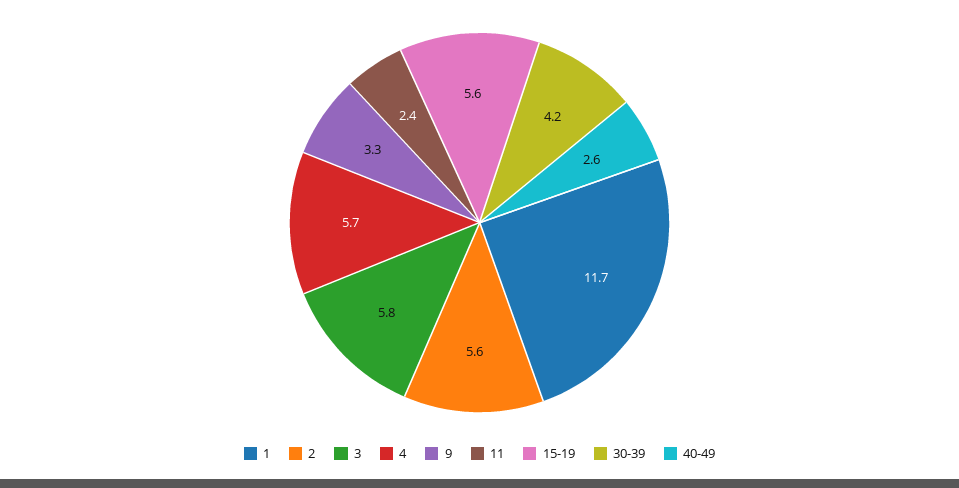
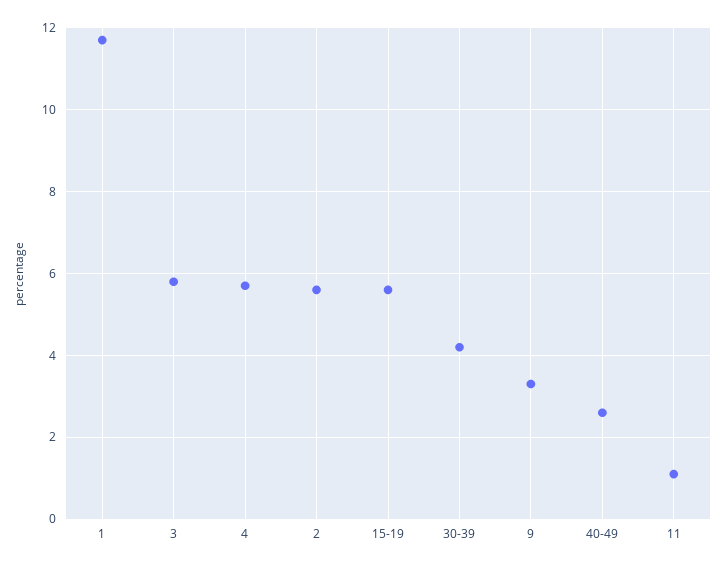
11: 2.4 -> 1

